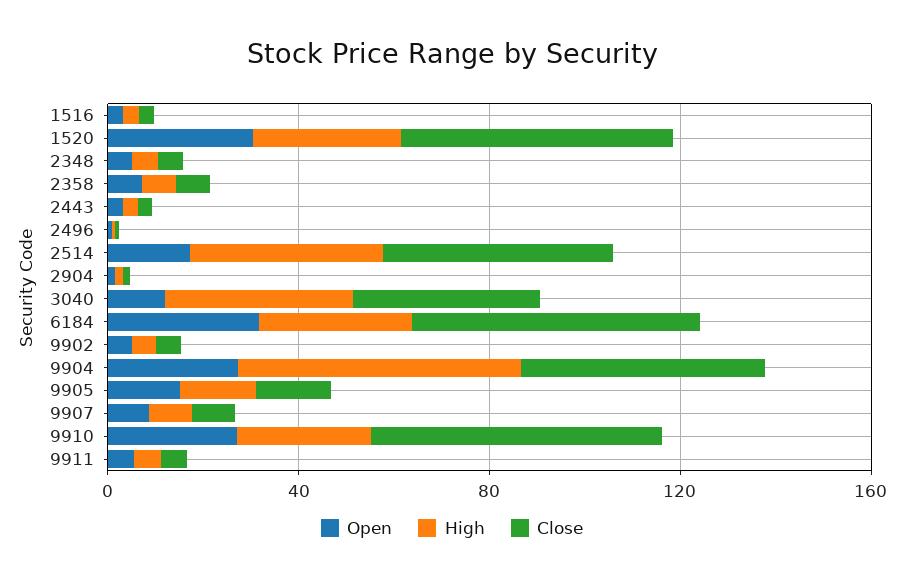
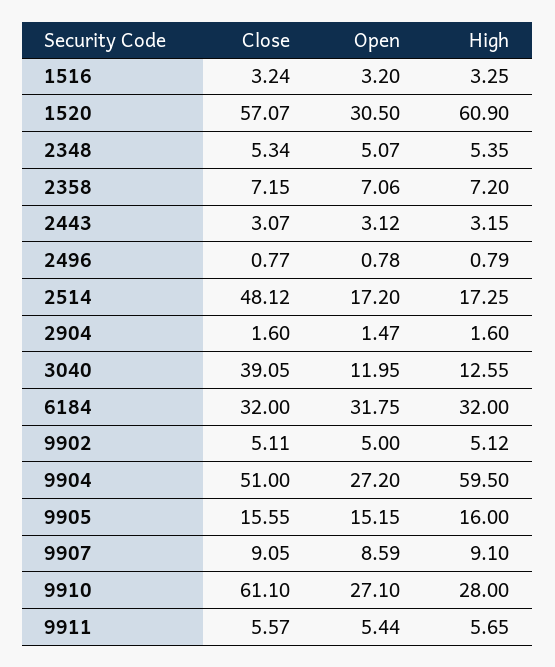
High, 1520: 30 -> 60.9
High, 2514: 40 -> 17.25
High, 3040: 40 -> 12.55
Close, 6184: 60 -> 32

